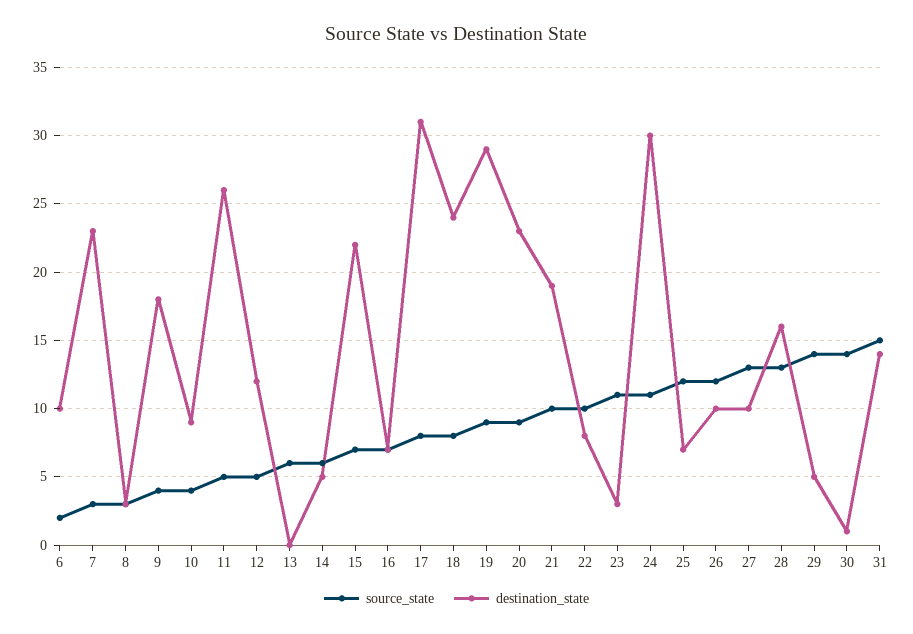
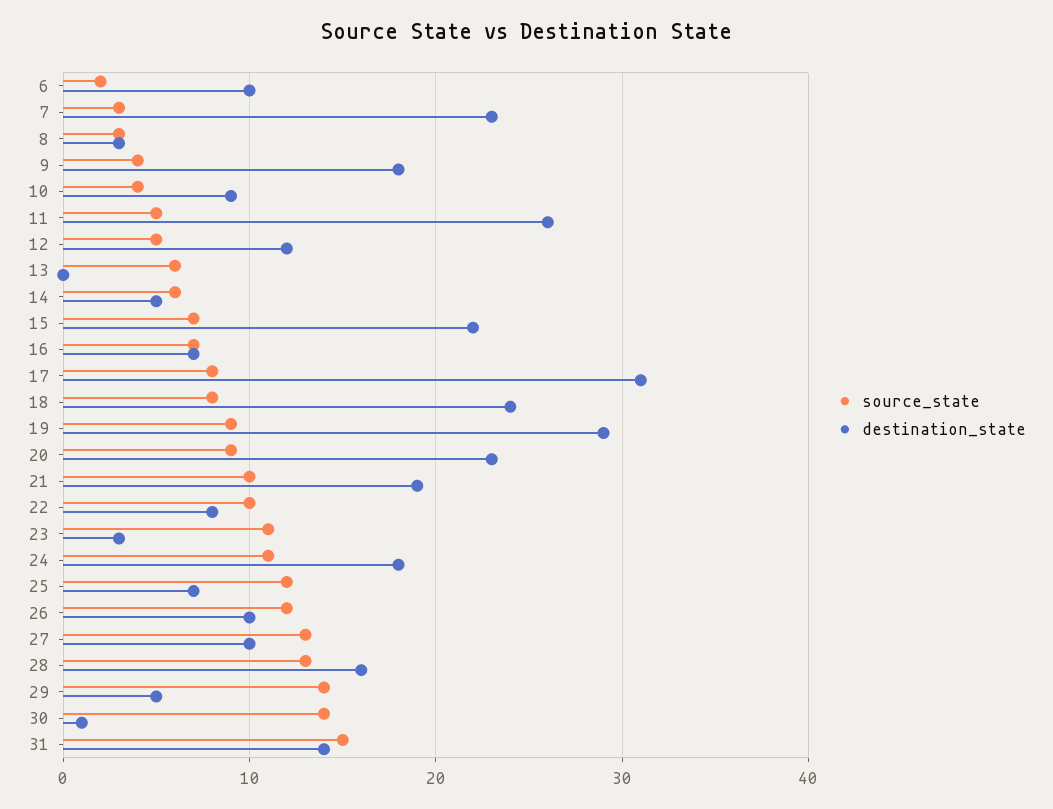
destination_state, 24: 30 -> 18

